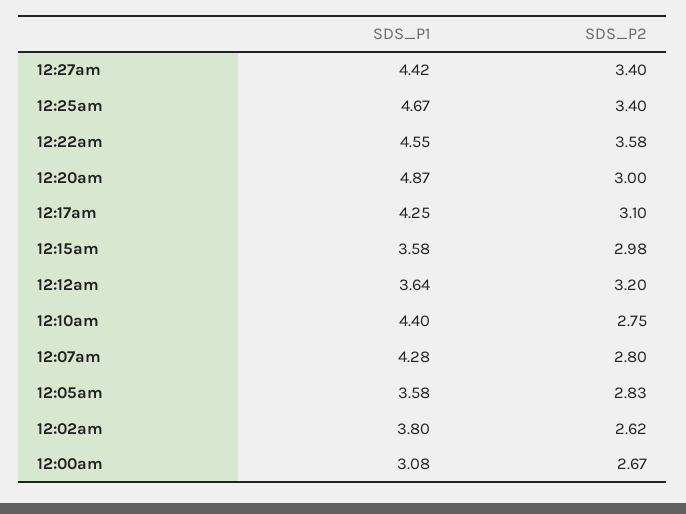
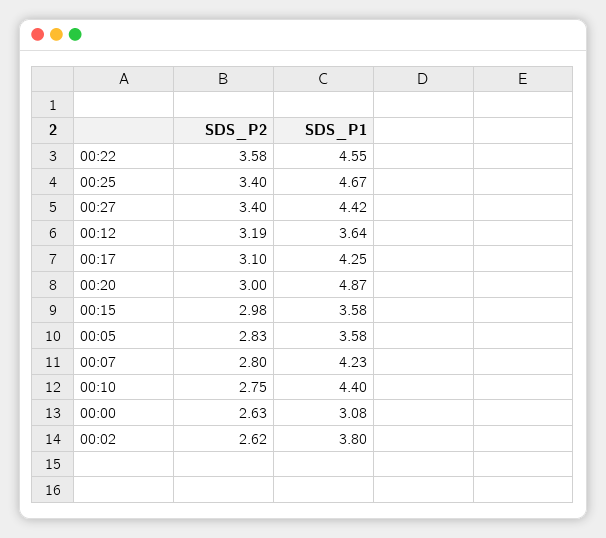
SDS_P2, 12:12am: 3.2 -> 3.19
SDS_P1, 12:07am: 4.28 -> 4.23
SDS_P2, 12:00am: 2.67 -> 2.63

